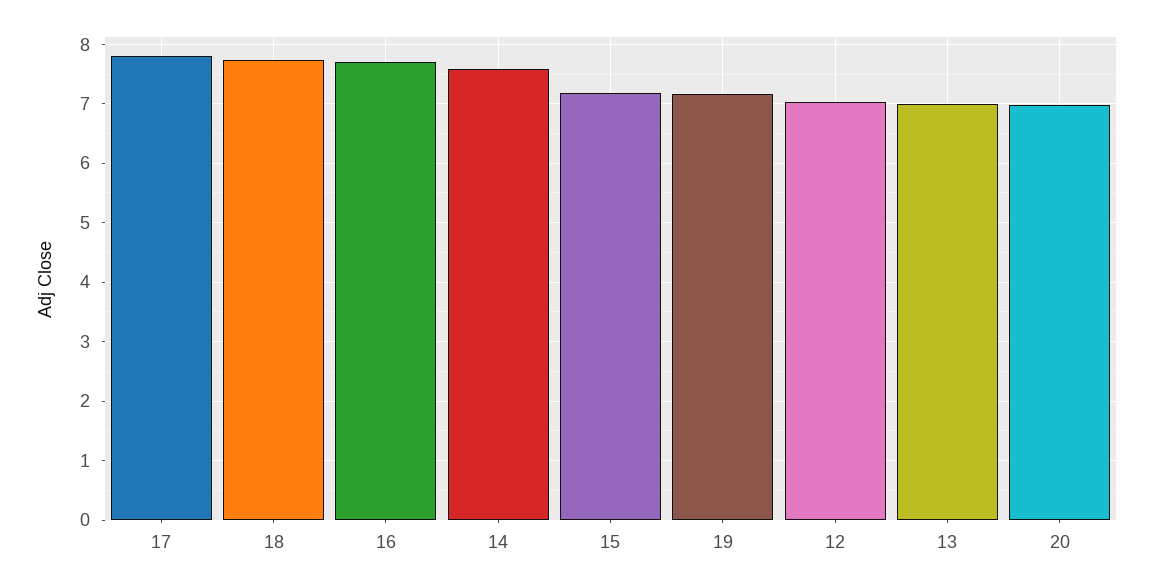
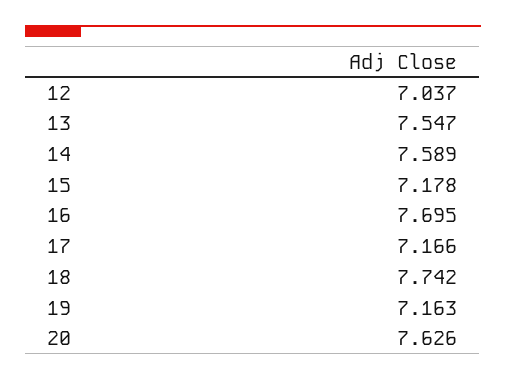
17: 7.8 -> 7.166
13: 7 -> 7.547
20: 7 -> 7.626

